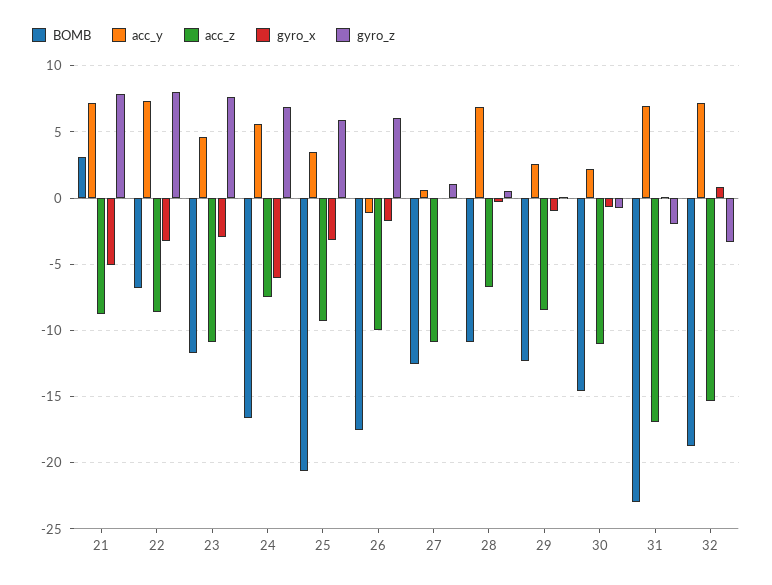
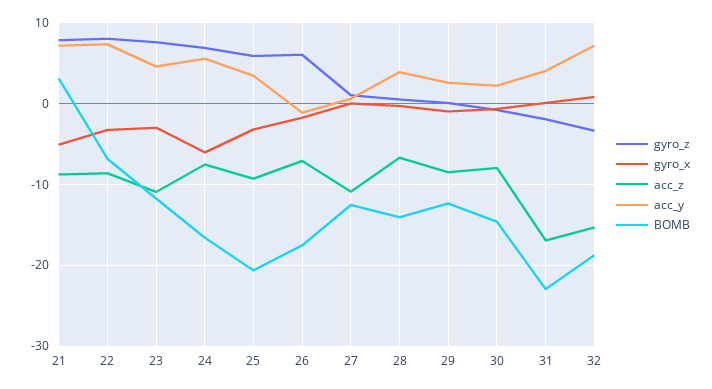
acc_z, 26: -10 -> -7
BOMB, 28: -11 -> -14
acc_y, 28: 7 -> 4
acc_z, 30: -11 -> -8
acc_y, 31: 7 -> 4

